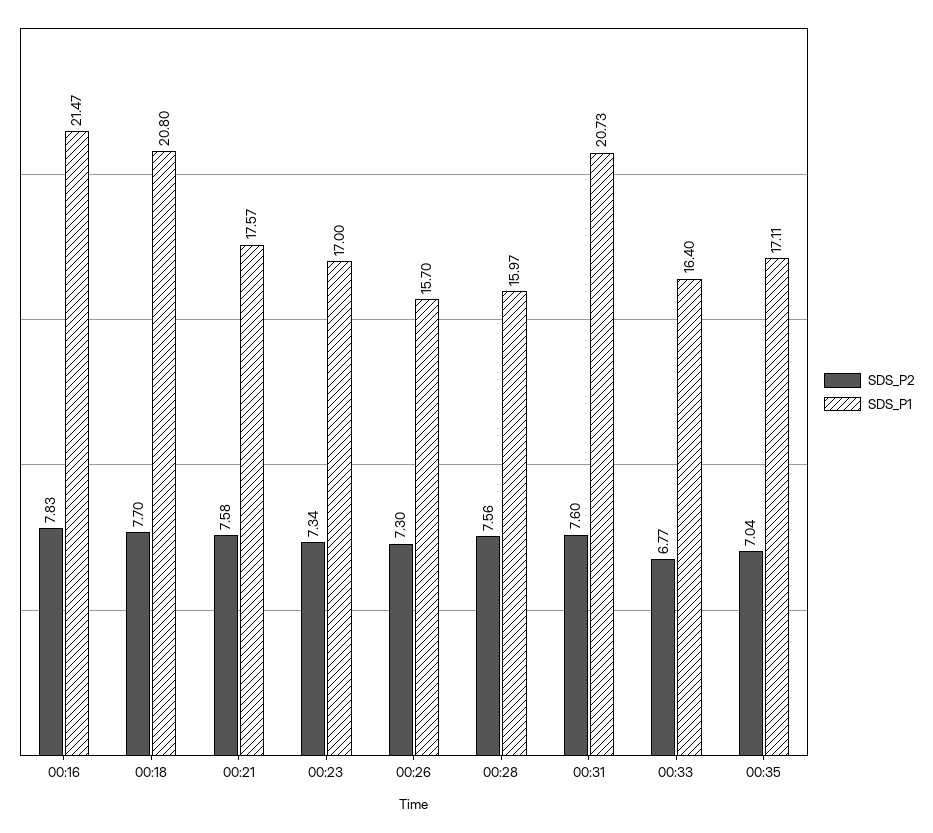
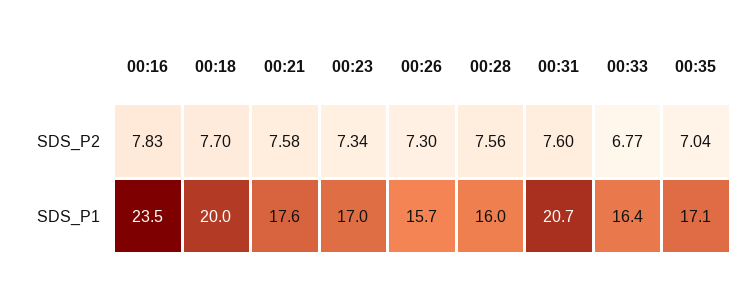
SDS_P1, 00:16: 21.47 -> 23.5
SDS_P1, 00:18: 20.8 -> 20

